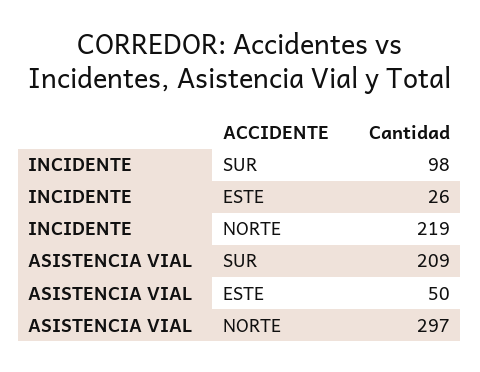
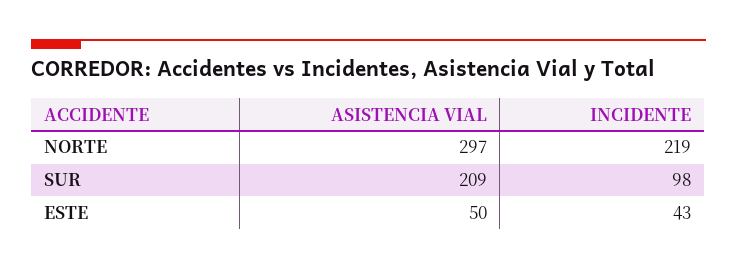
INCIDENTE, ESTE: 26 -> 43

